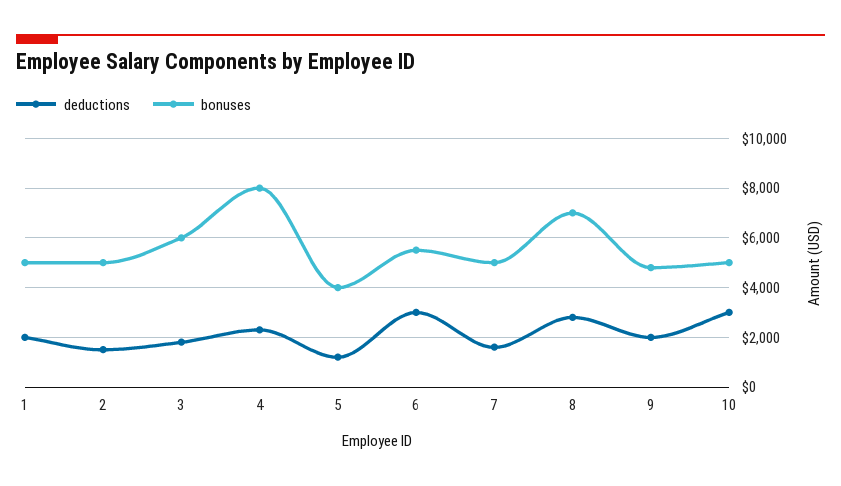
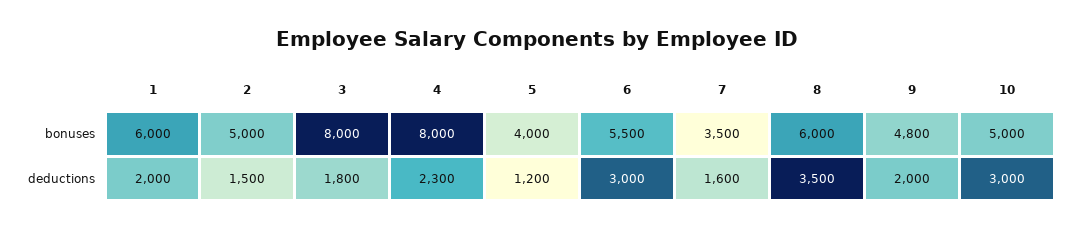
bonuses, 1: 5000 -> 6000
bonuses, 3: 6000 -> 8000
bonuses, 7: 5000 -> 3500
deductions, 8: 2750 -> 3500
bonuses, 8: 7000 -> 6000

